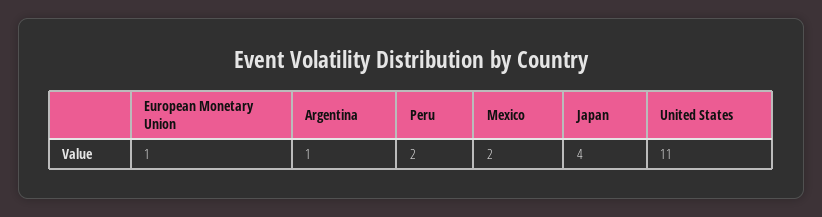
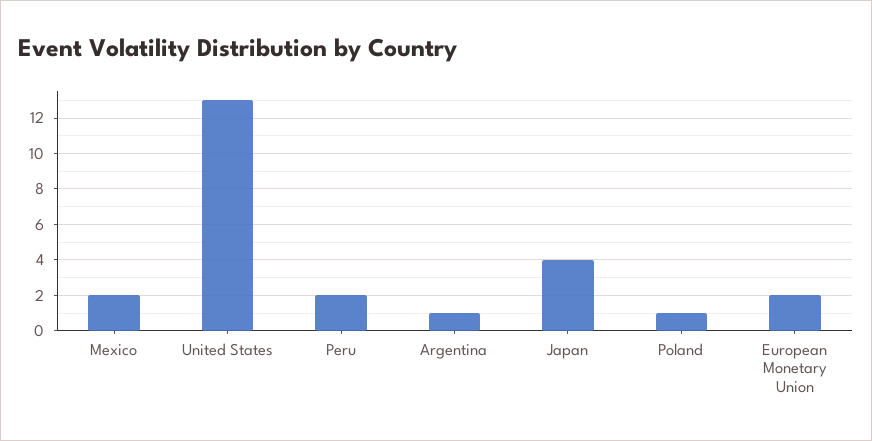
European Monetary Union: 1 -> 2
United States: 11 -> 13
Poland: none -> 1

